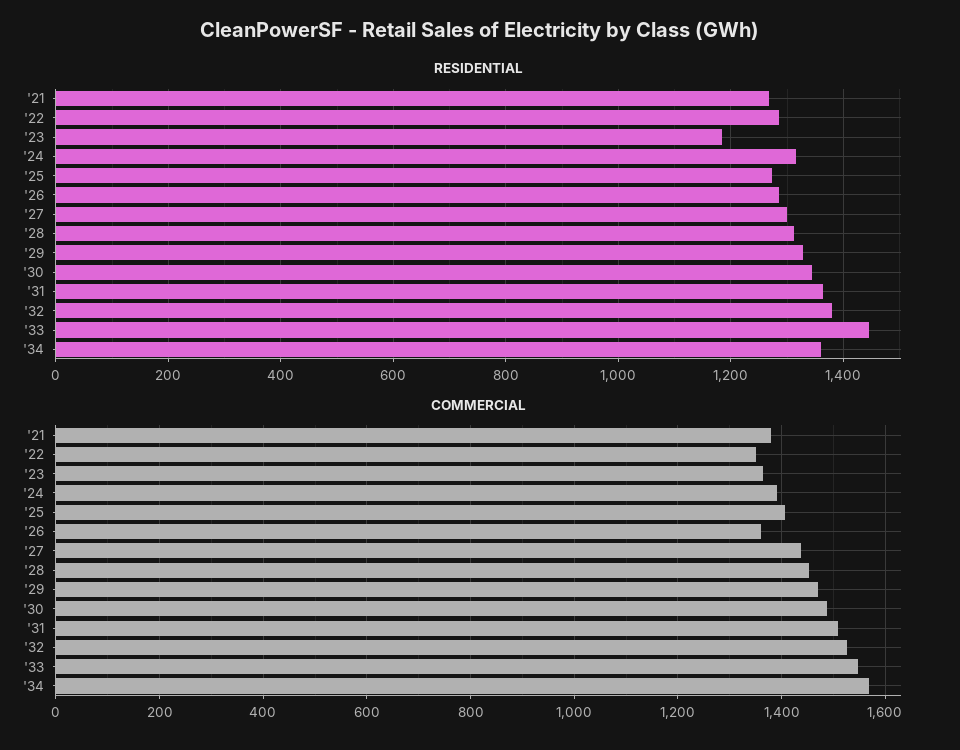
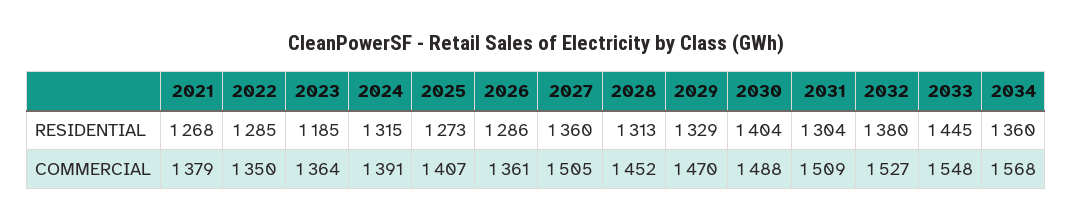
RESIDENTIAL, '27: 1300 -> 1360
RESIDENTIAL, '30: 1340 -> 1404
RESIDENTIAL, '31: 1360 -> 1304
COMMERCIAL, '27: 1440 -> 1505

